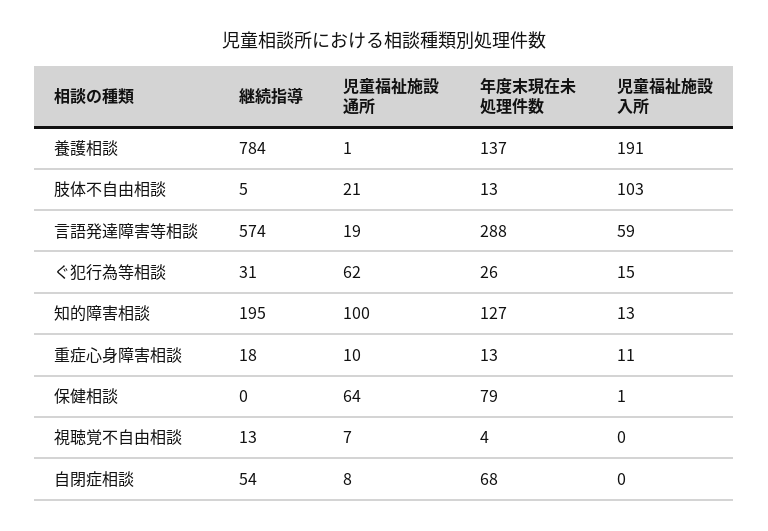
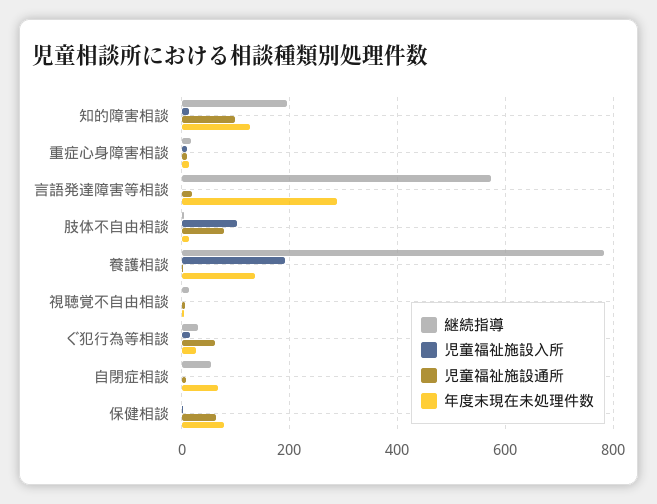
児童福祉施設通所, 肢体不自由相談: 21 -> 80
児童福祉施設入所, 言語発達障害等相談: 59 -> 0

